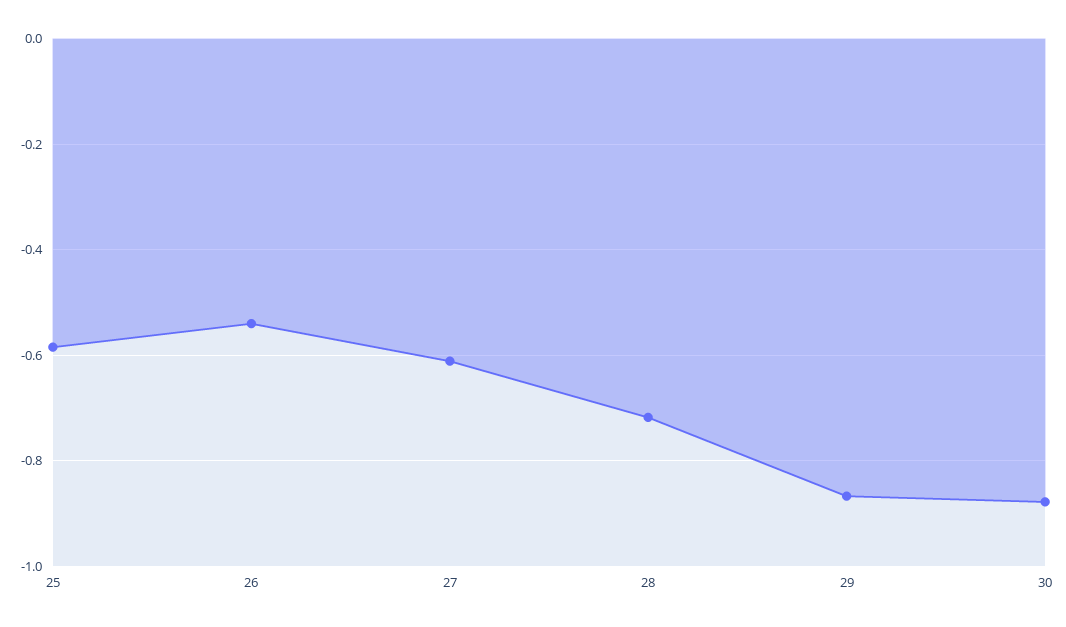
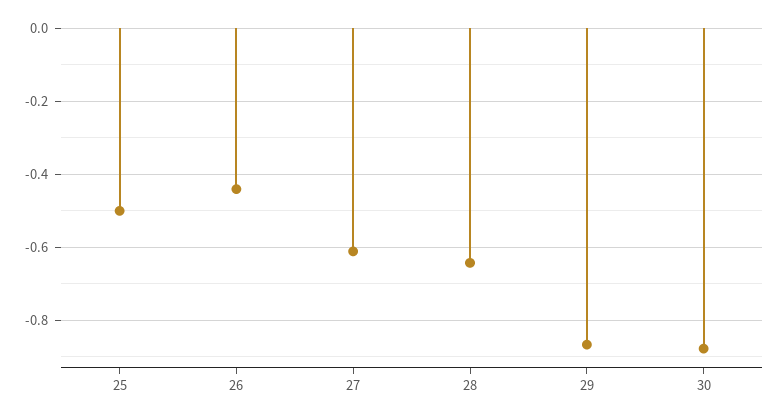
25: -0.58 -> -0.5
26: -0.54 -> -0.44
28: -0.72 -> -0.64

